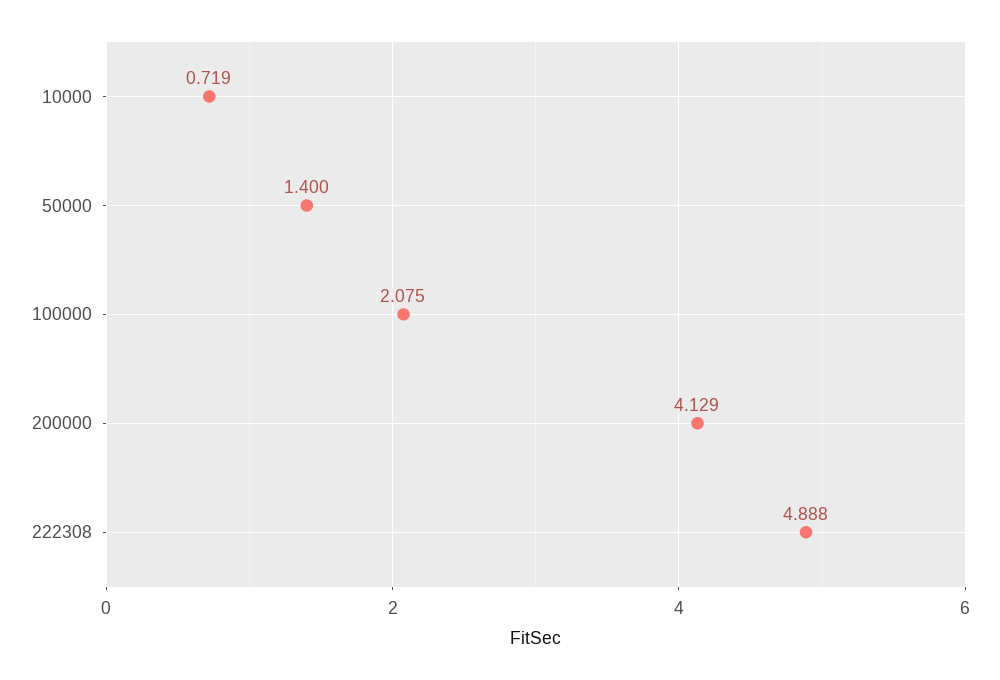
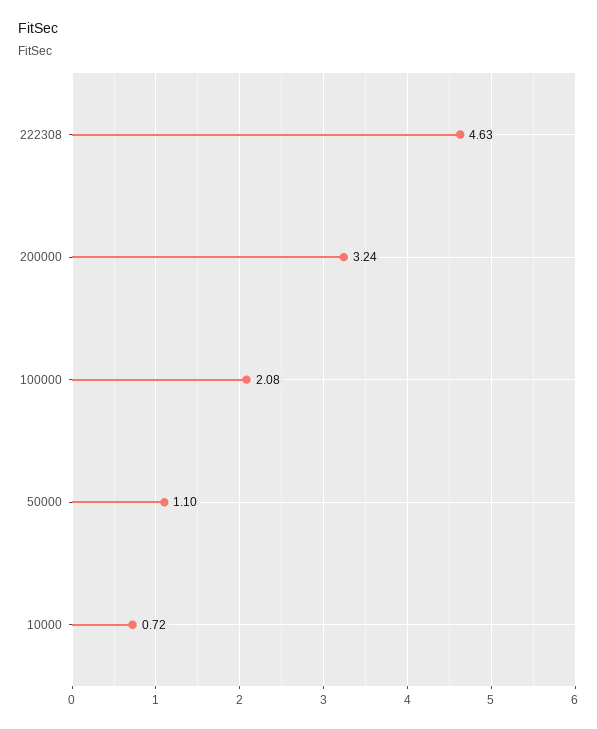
50000: 1.4 -> 1.1
200000: 4.129 -> 3.24
222308: 4.888 -> 4.63

